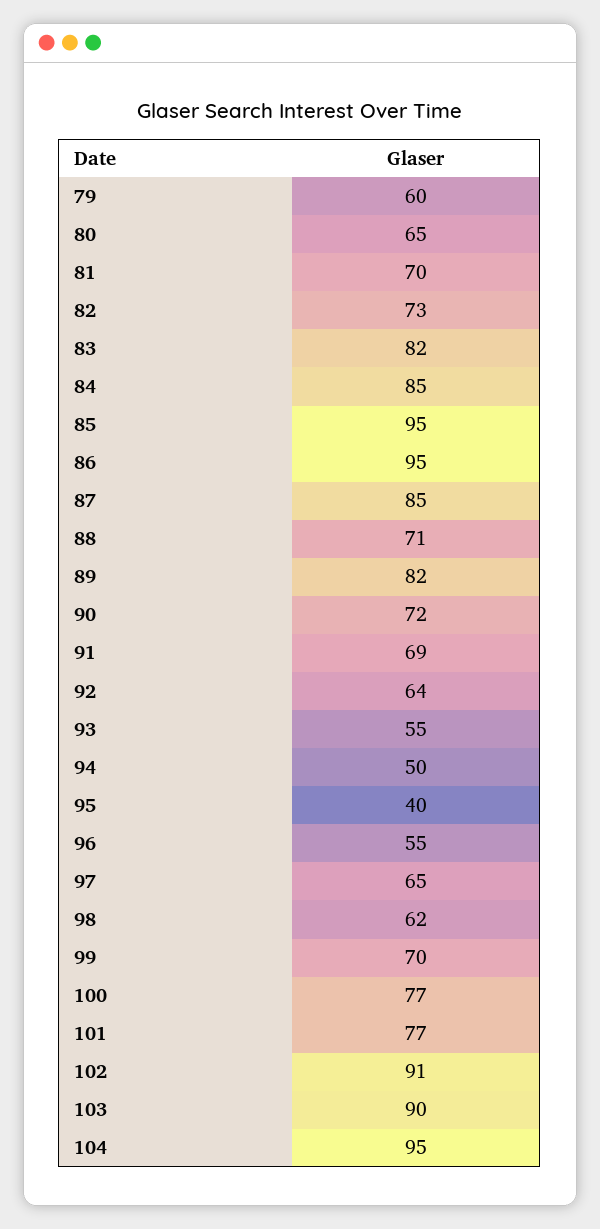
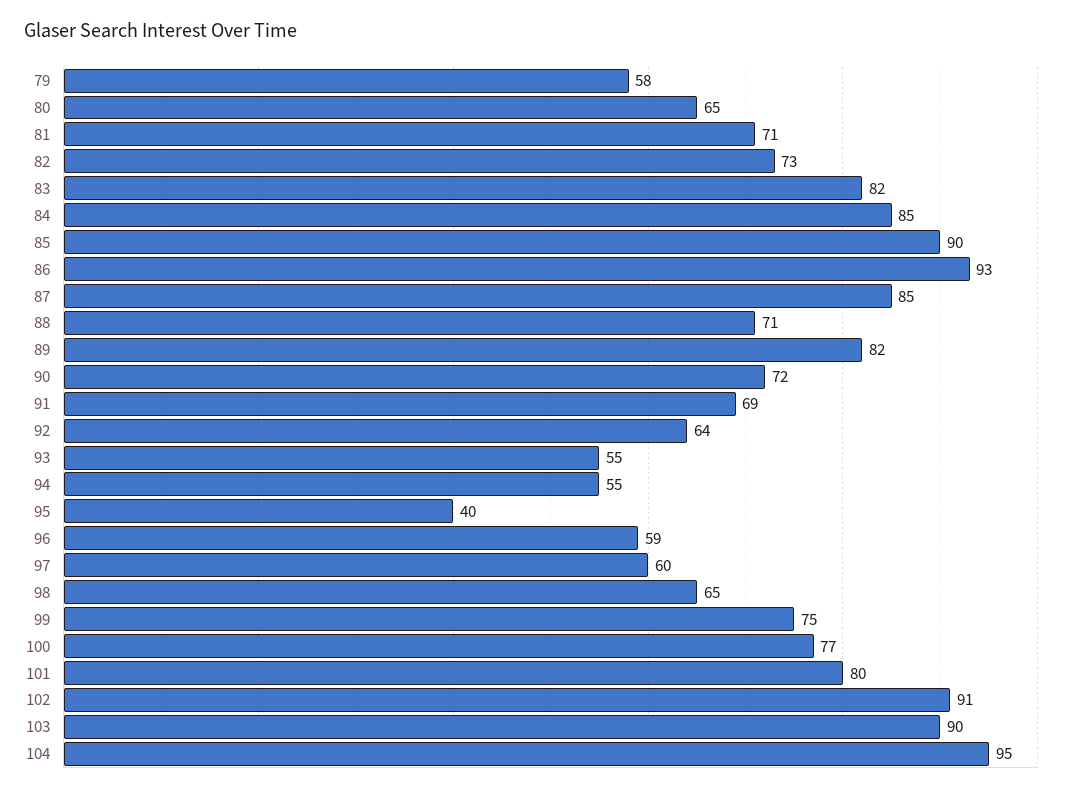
79: 60 -> 58
81: 70 -> 71
85: 95 -> 90
86: 95 -> 93
94: 50 -> 55
96: 55 -> 59
97: 65 -> 60
98: 62 -> 65
99: 70 -> 75
101: 77 -> 80

